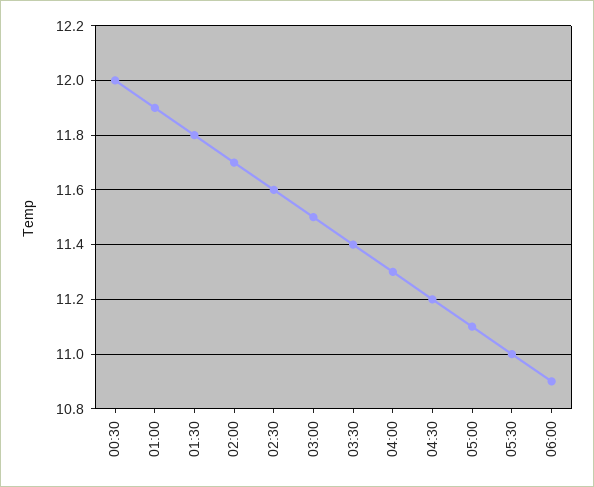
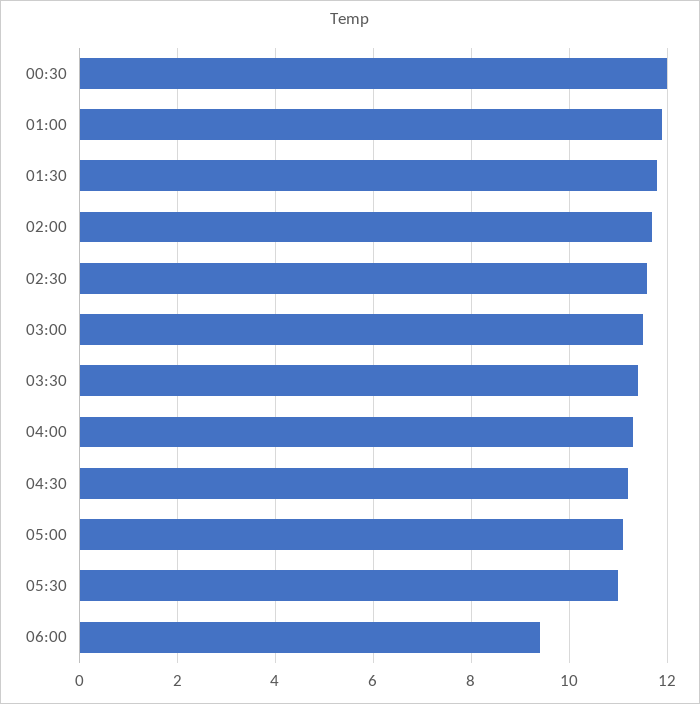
06:00: 10.9 -> 9.5

